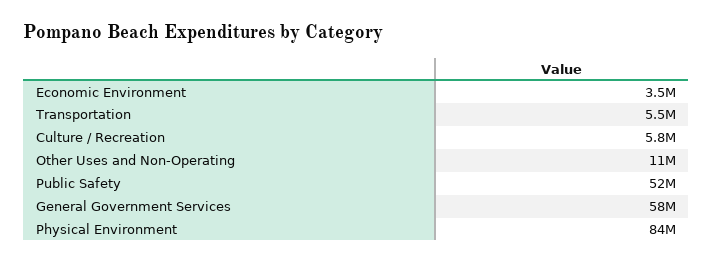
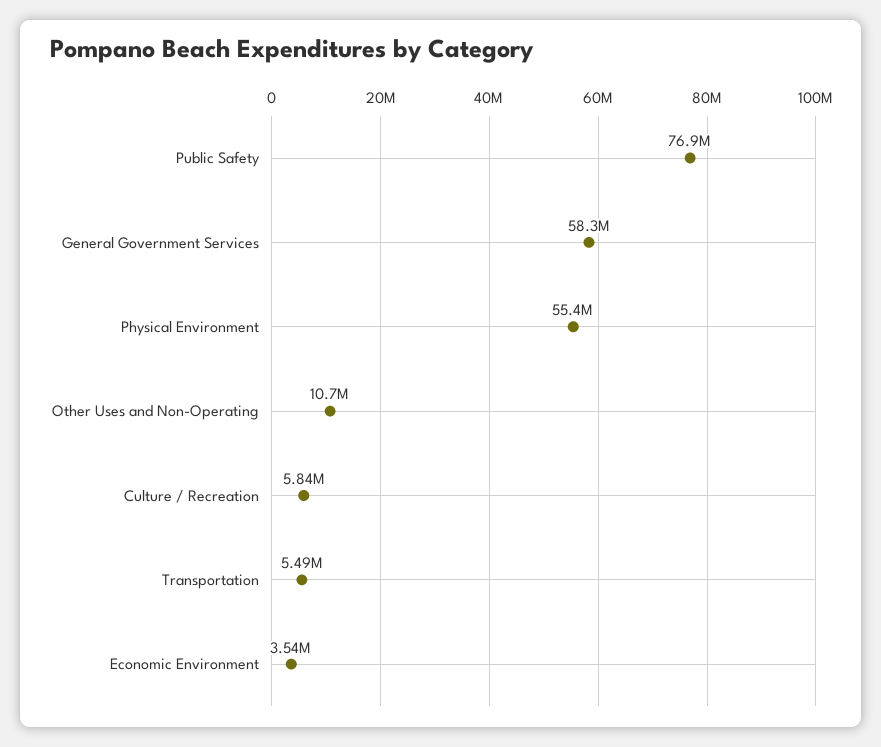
Public Safety: 52000000 -> 76900000
Physical Environment: 84000000 -> 55400000

